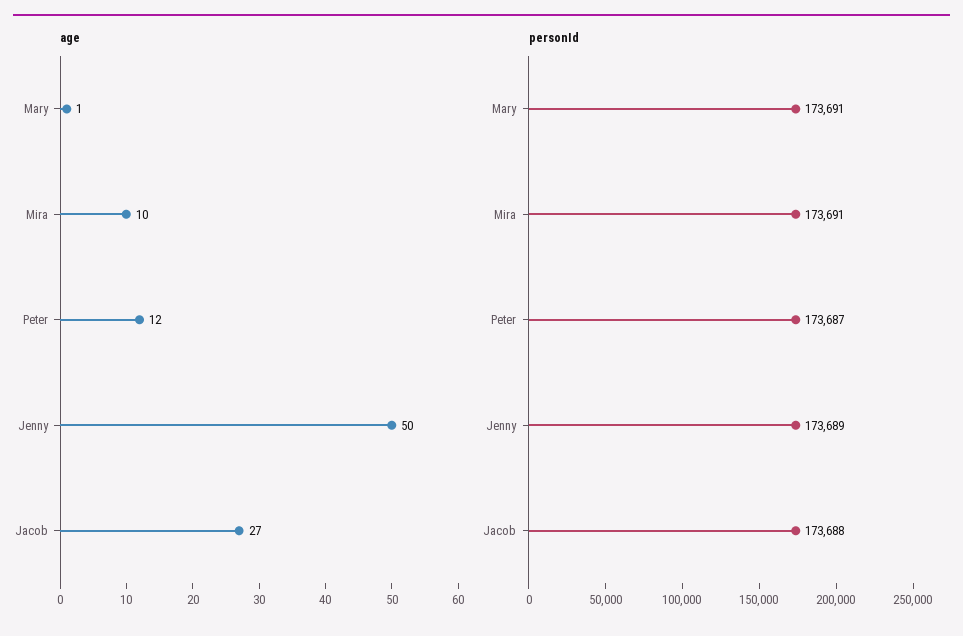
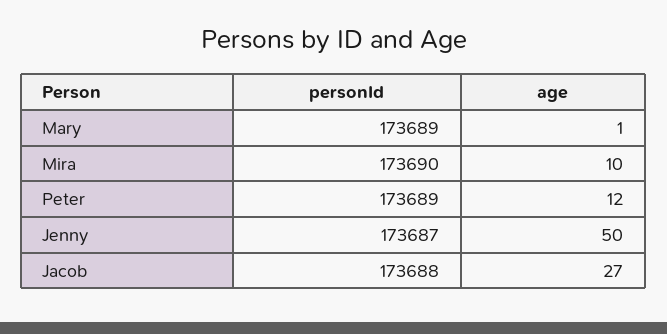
personId, Mary: 173691 -> 173689
personId, Mira: 173691 -> 173690
personId, Peter: 173687 -> 173689
personId, Jenny: 173689 -> 173687

